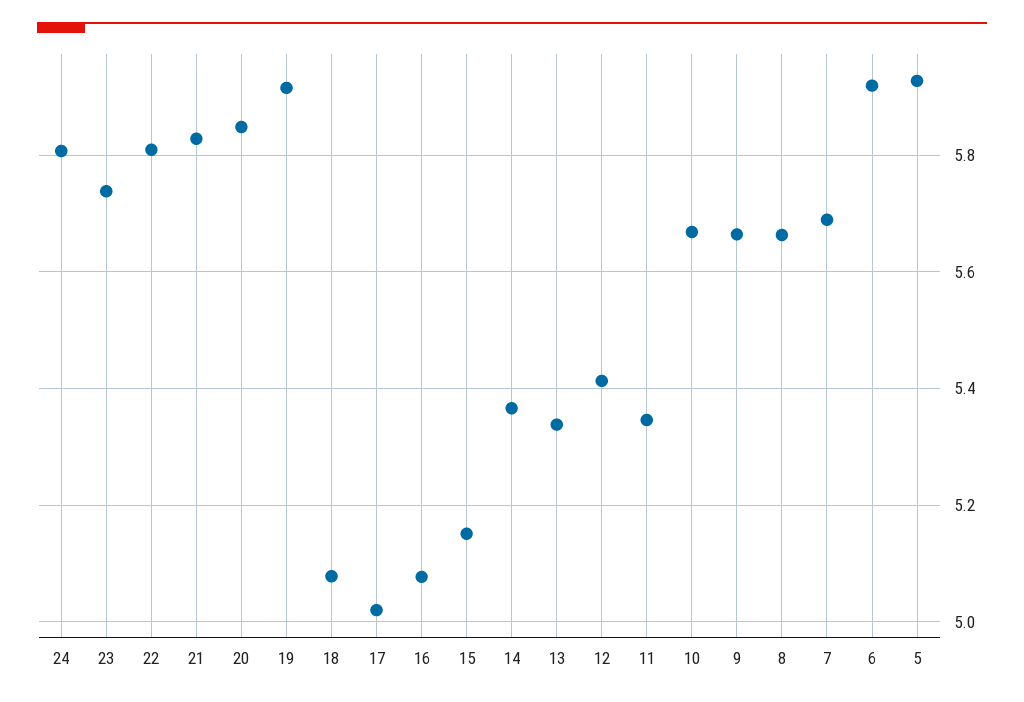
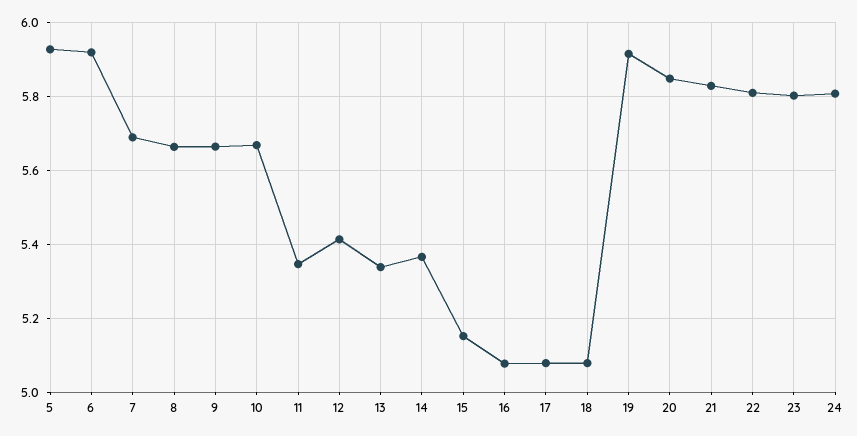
23: 5.74 -> 5.8
17: 5.02 -> 5.08

